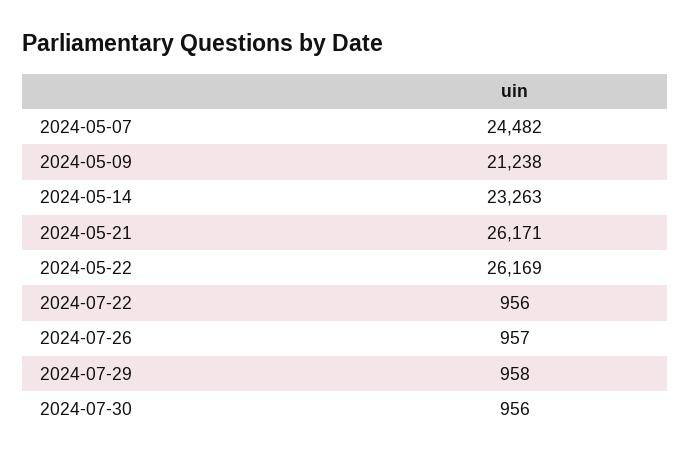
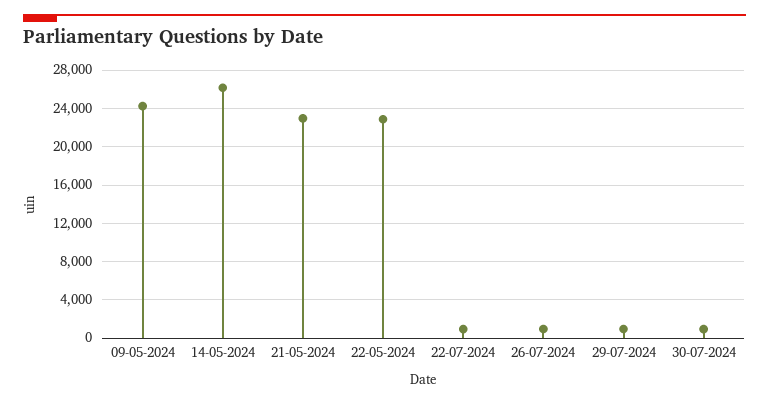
2024-05-07: 24482 -> none
2024-05-09: 21238 -> 24000
2024-05-14: 23263 -> 26000
2024-05-21: 26171 -> 23000
2024-05-22: 26169 -> 23000

